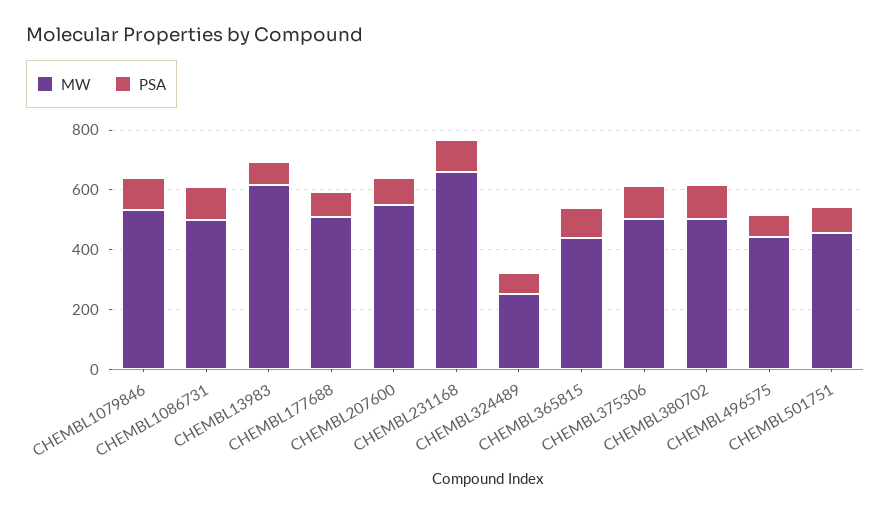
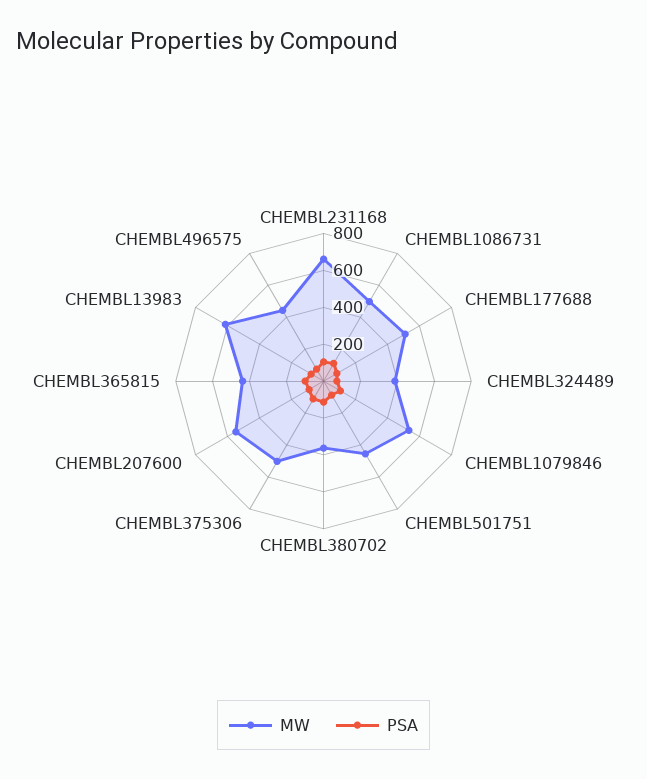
MW, CHEMBL324489: 250 -> 400
MW, CHEMBL380702: 500 -> 350

